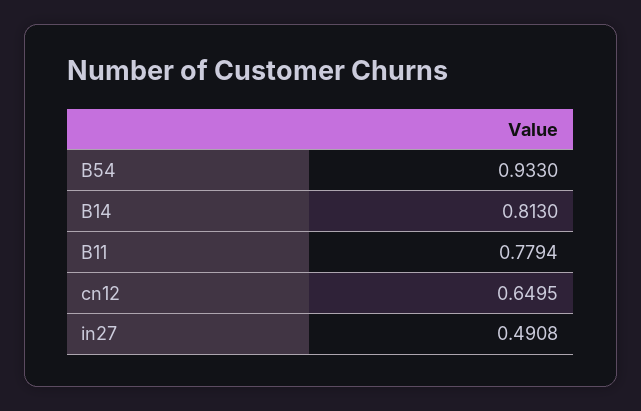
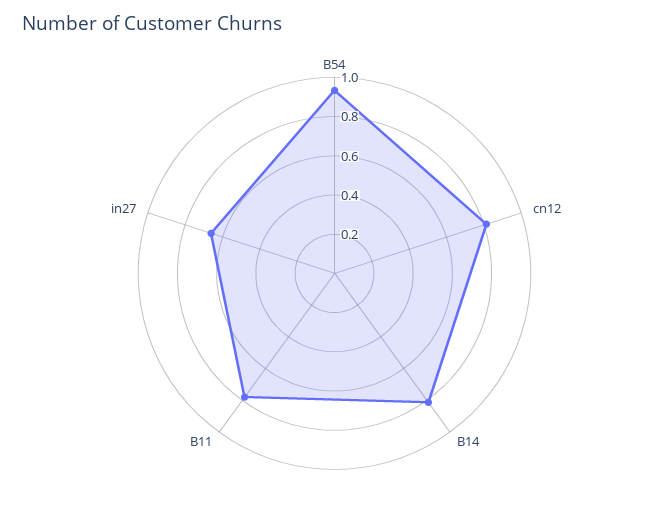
cn12: 0.6495 -> 0.8
in27: 0.4908 -> 0.65

